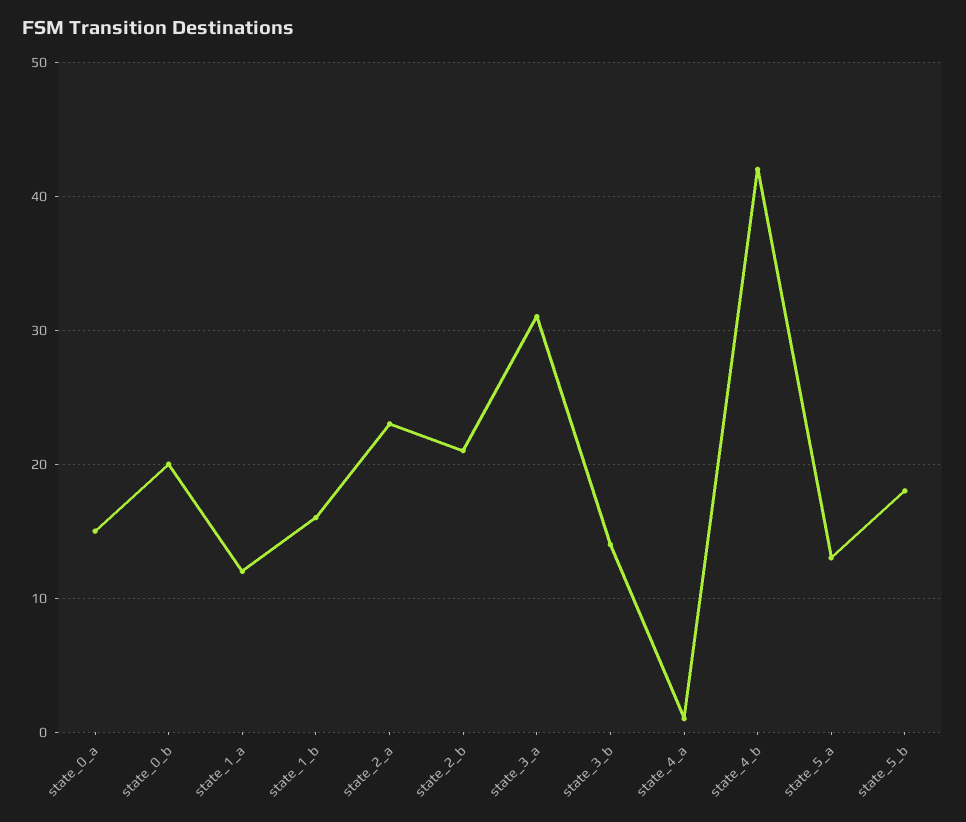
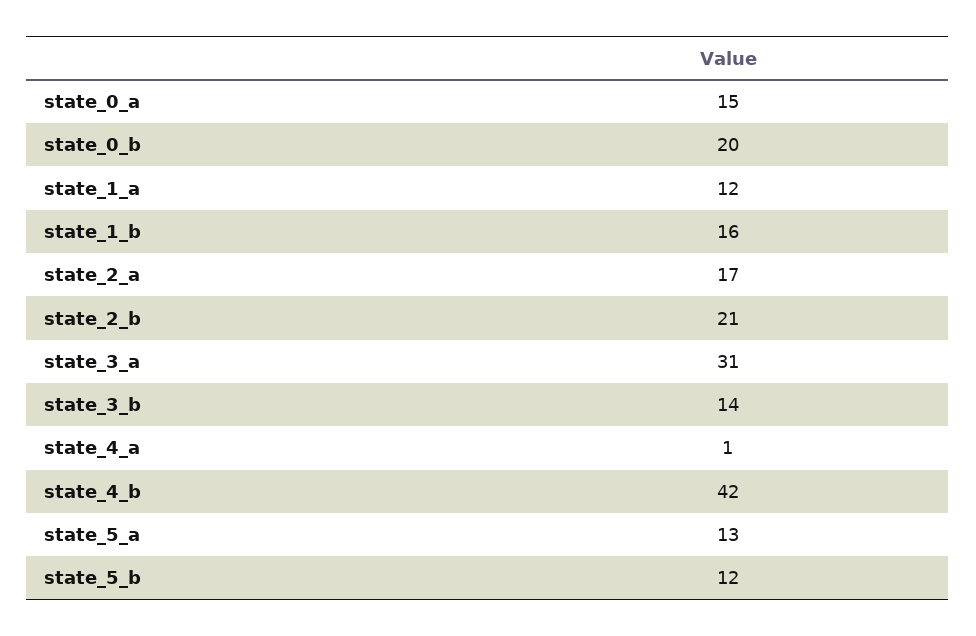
state_2_a: 23 -> 17
state_5_b: 18 -> 12

